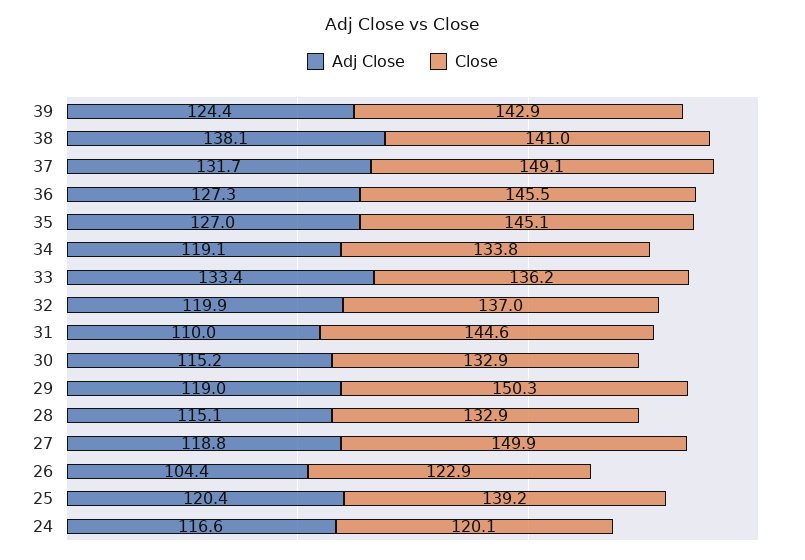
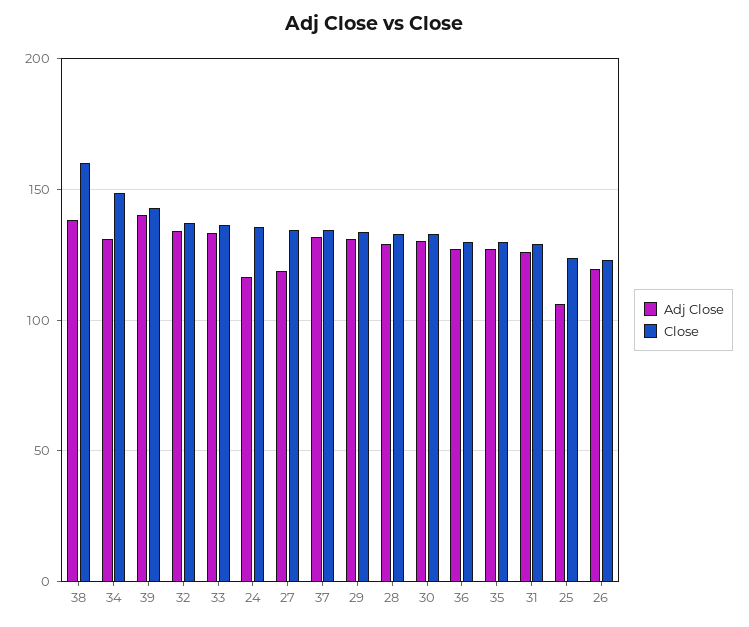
Adj Close, 39: 124.4 -> 140
Close, 38: 141 -> 160
Close, 37: 149.1 -> 135
Close, 36: 145.5 -> 130
Close, 35: 145.1 -> 130
Adj Close, 34: 119.1 -> 130
Close, 34: 133.8 -> 150
Adj Close, 32: 119.9 -> 135
Adj Close, 31: 110 -> 125
Close, 31: 144.6 -> 130
Adj Close, 30: 115.2 -> 130
Adj Close, 29: 119 -> 130
Close, 29: 150.3 -> 135
Adj Close, 28: 115.1 -> 130
Close, 27: 149.9 -> 135
Adj Close, 26: 104.4 -> 120
Adj Close, 25: 120.4 -> 105
Close, 25: 139.2 -> 125
Close, 24: 120.1 -> 135

